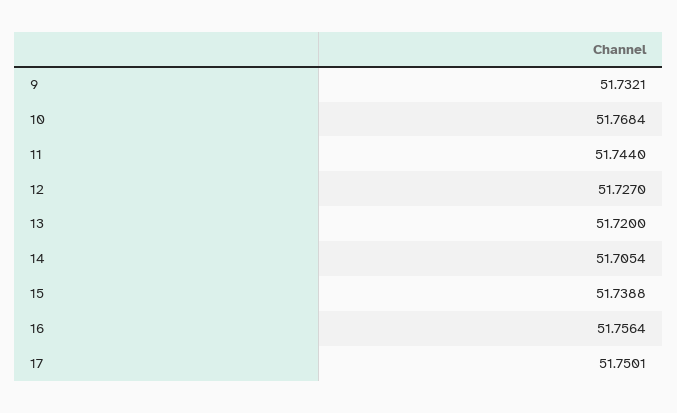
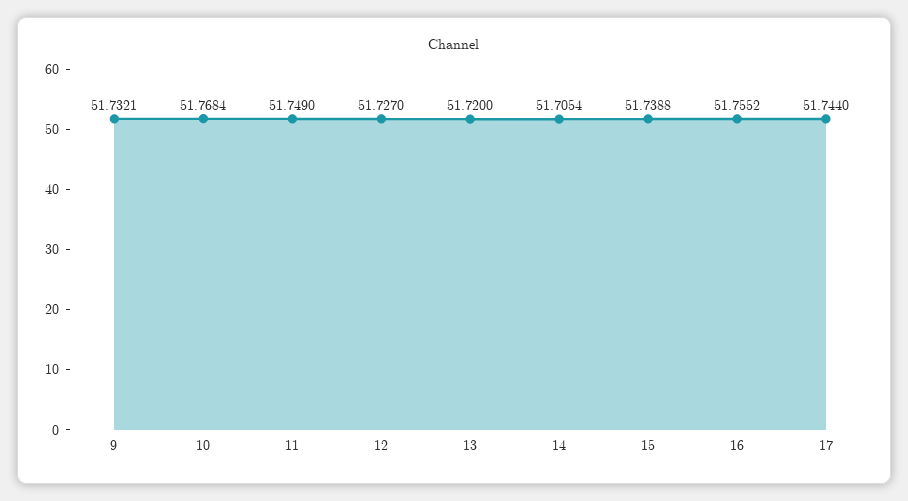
11: 51.744 -> 51.749
16: 51.7564 -> 51.7552
17: 51.7501 -> 51.744

